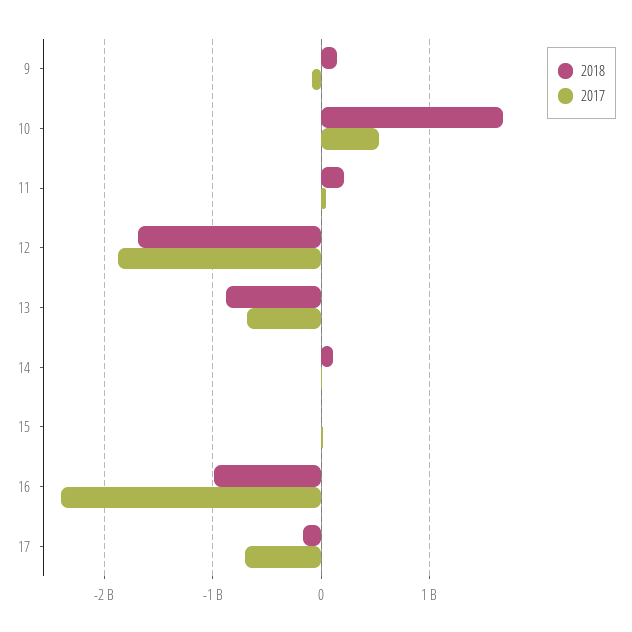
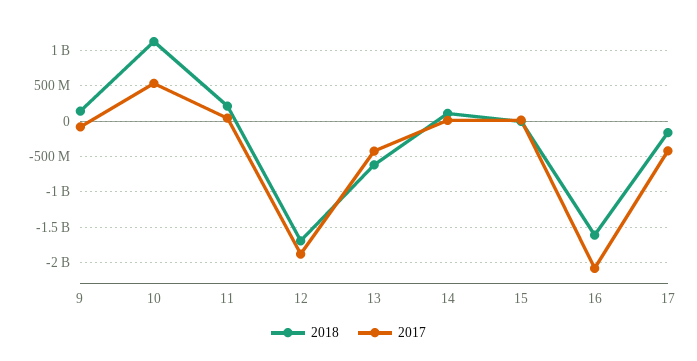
2018, 10: 1700000000 -> 1100000000
2018, 13: -900000000 -> -600000000
2017, 13: -700000000 -> -400000000
2018, 16: -1000000000 -> -1600000000
2017, 16: -2400000000 -> -2100000000
2017, 17: -700000000 -> -400000000

